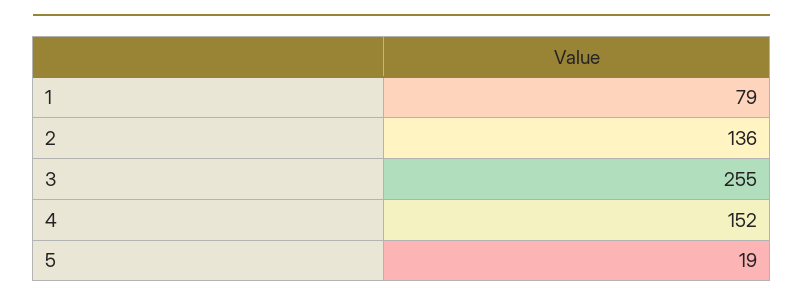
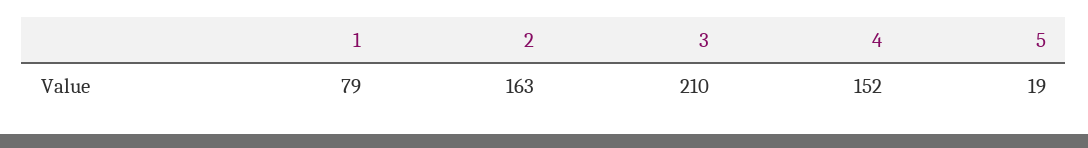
2: 136 -> 163
3: 255 -> 210

